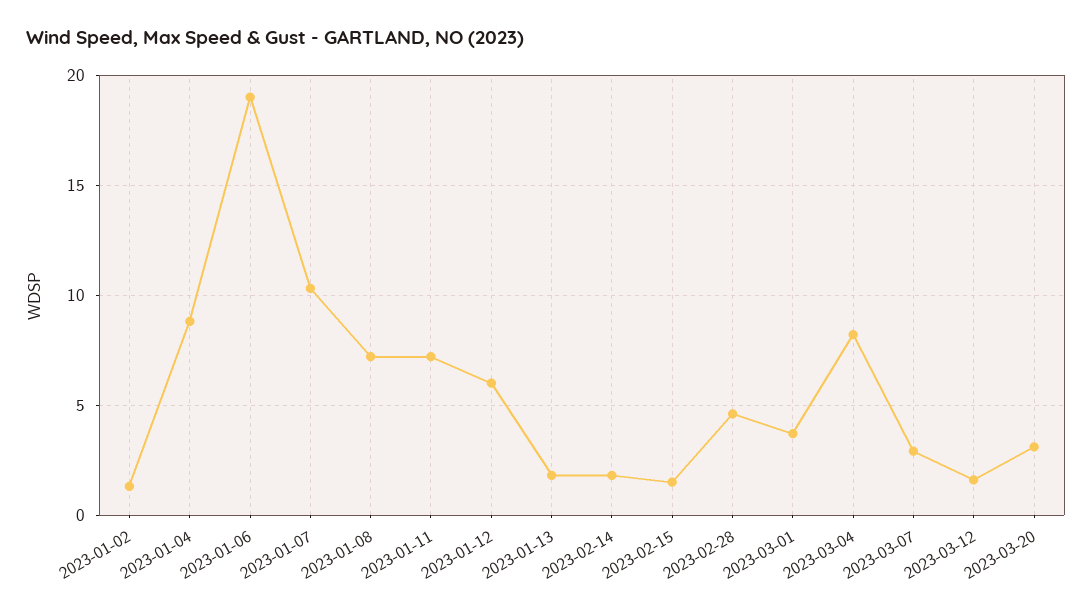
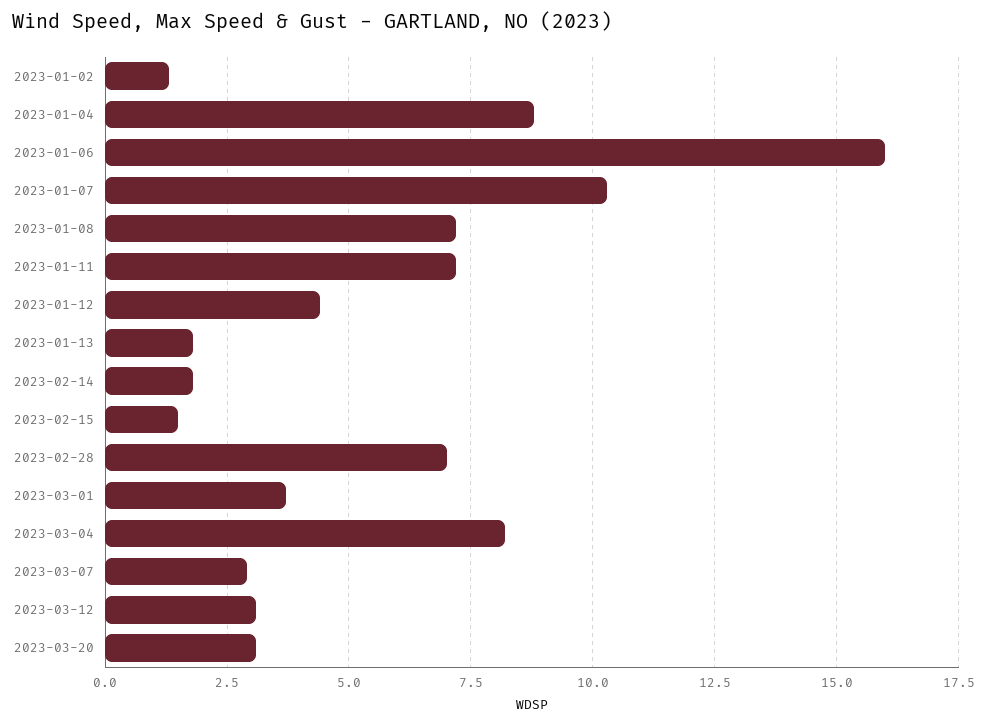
2023-01-06: 19 -> 16
2023-01-12: 6 -> 4.5
2023-02-28: 4.5 -> 7
2023-03-12: 1.5 -> 3

